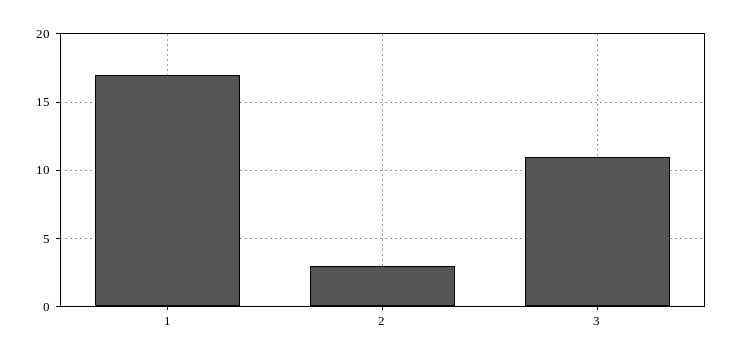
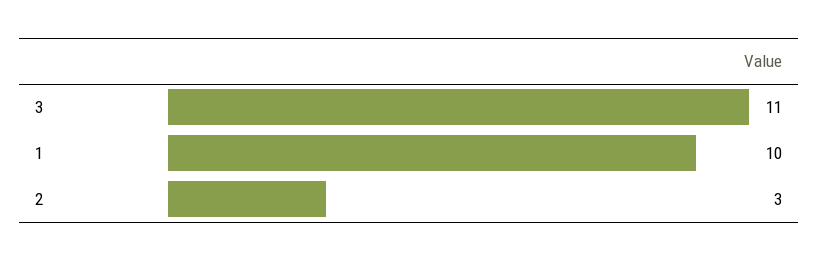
1: 17 -> 10

